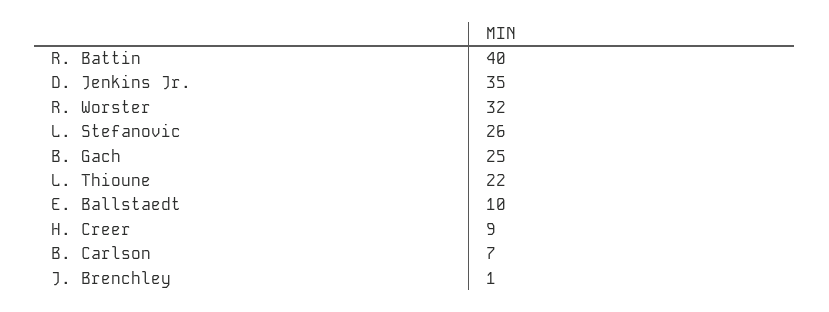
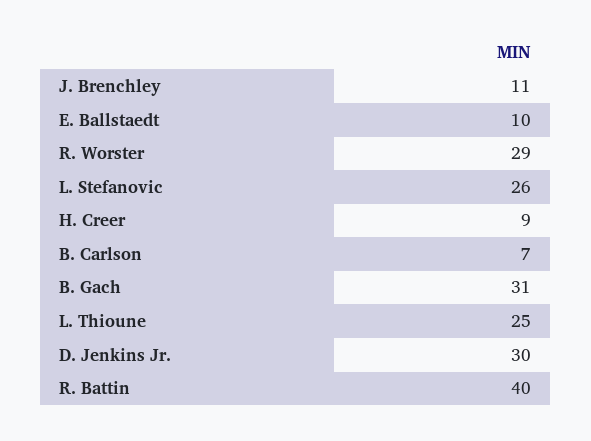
D. Jenkins Jr.: 35 -> 30
R. Worster: 32 -> 29
B. Gach: 25 -> 31
L. Thioune: 22 -> 25
J. Brenchley: 1 -> 11

